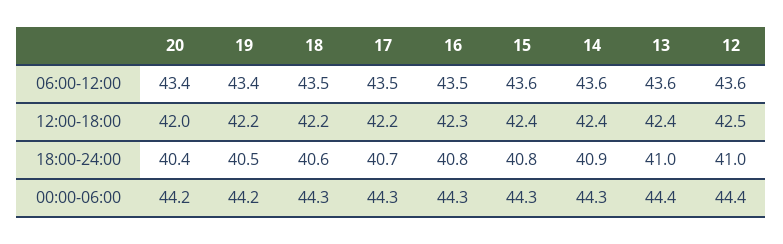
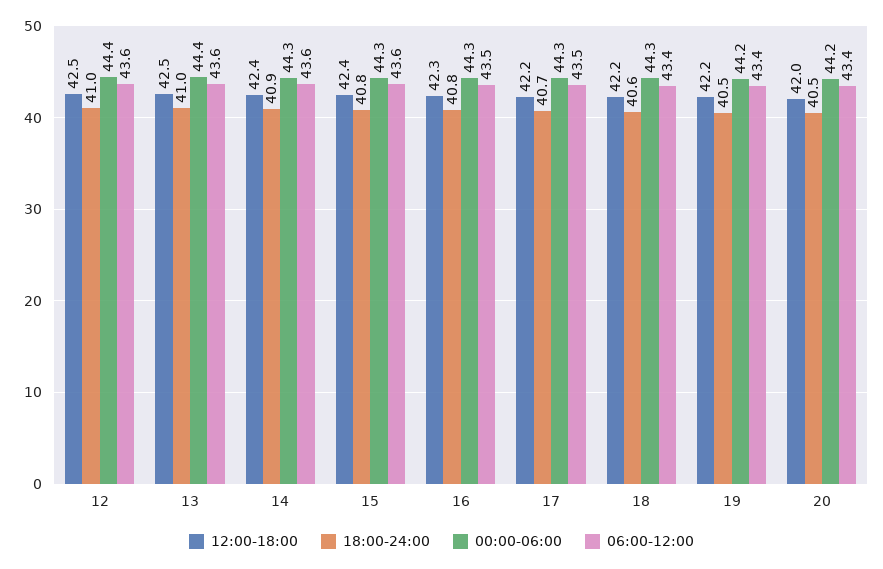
06:00-12:00, 18: 43.5 -> 43.4
12:00-18:00, 13: 42.4 -> 42.5
18:00-24:00, 20: 40.4 -> 40.5

